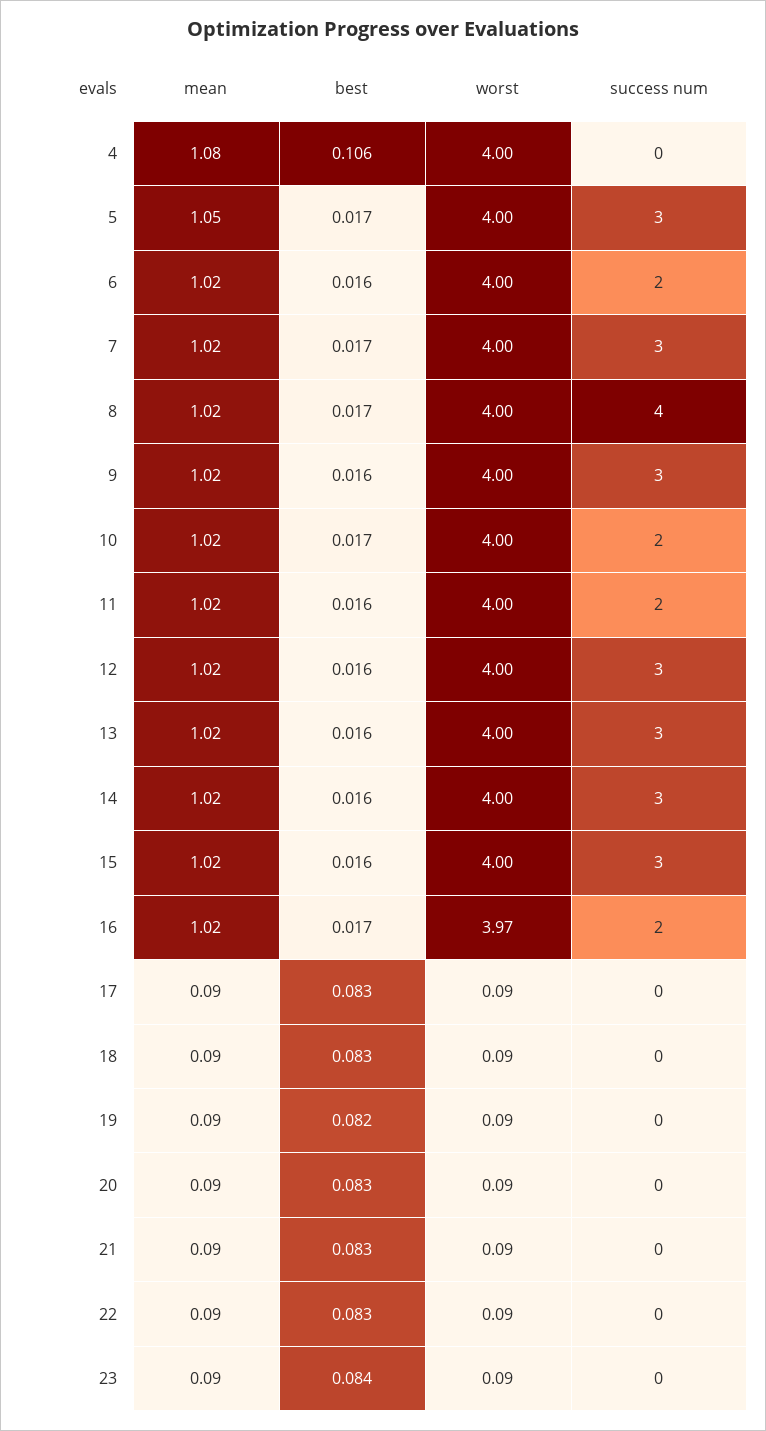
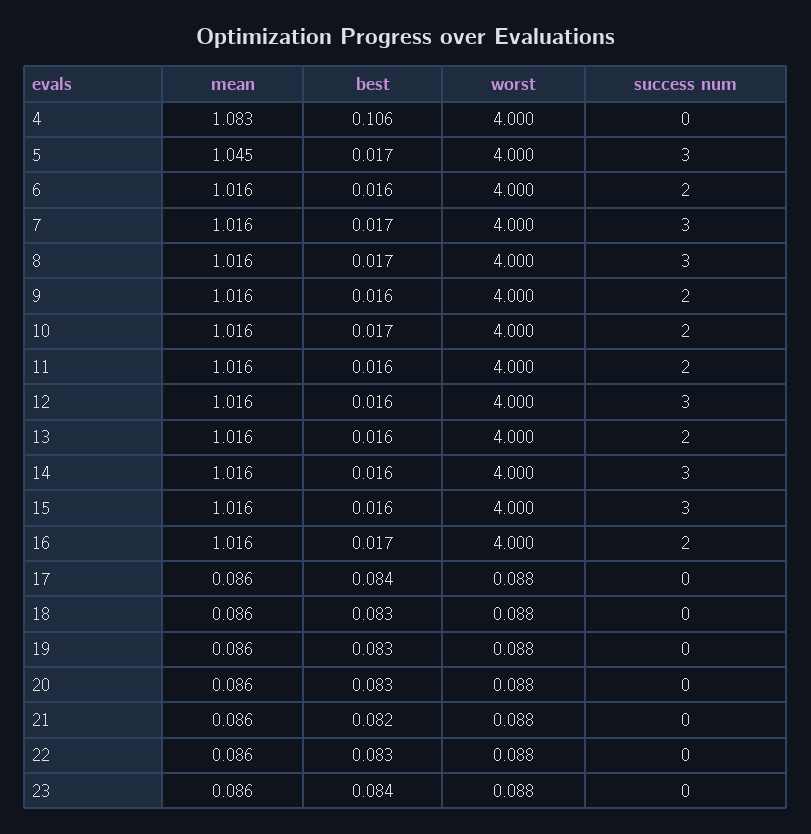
success num, 8: 4 -> 3
success num, 9: 3 -> 2
success num, 13: 3 -> 2
worst, 16: 3.97 -> 4
best, 17: 0.083 -> 0.084
best, 19: 0.082 -> 0.083
best, 21: 0.083 -> 0.082

